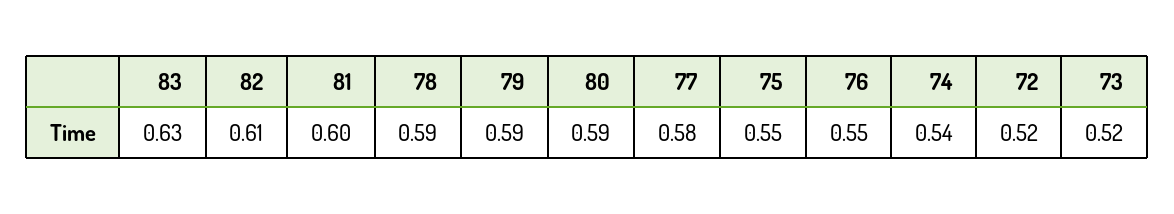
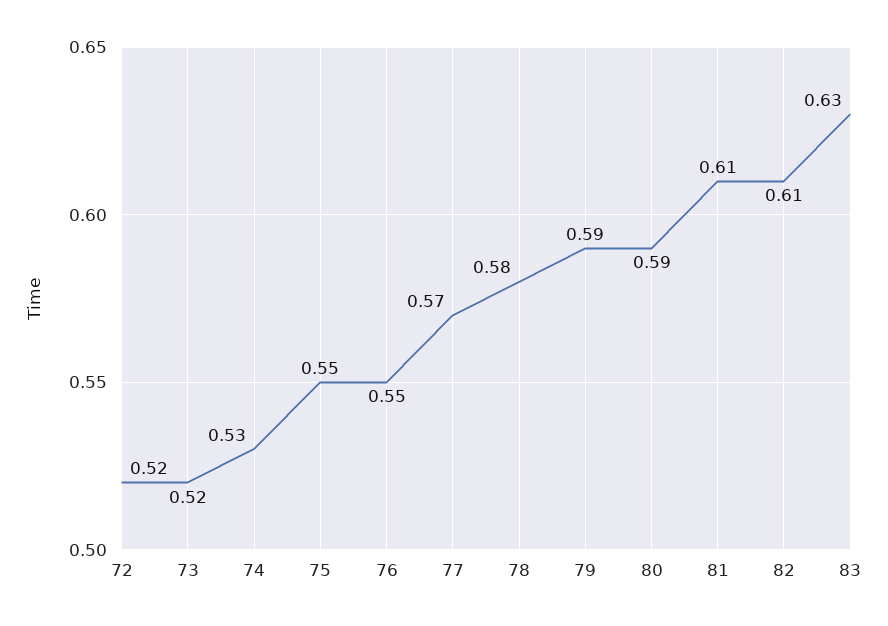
81: 0.6 -> 0.61
78: 0.59 -> 0.58
77: 0.58 -> 0.57
74: 0.54 -> 0.53

